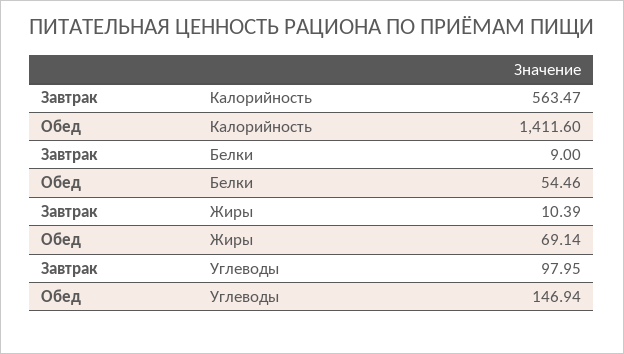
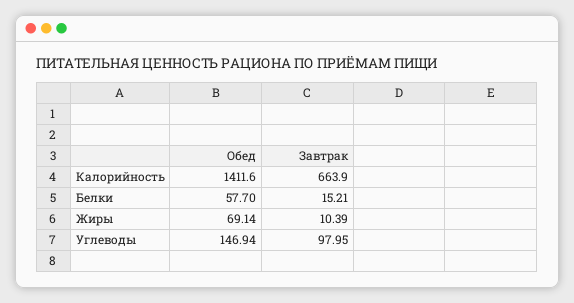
Завтрак, Калорийность: 563.47 -> 663.9
Завтрак, Белки: 9 -> 15.21
Обед, Белки: 54.46 -> 57.7

